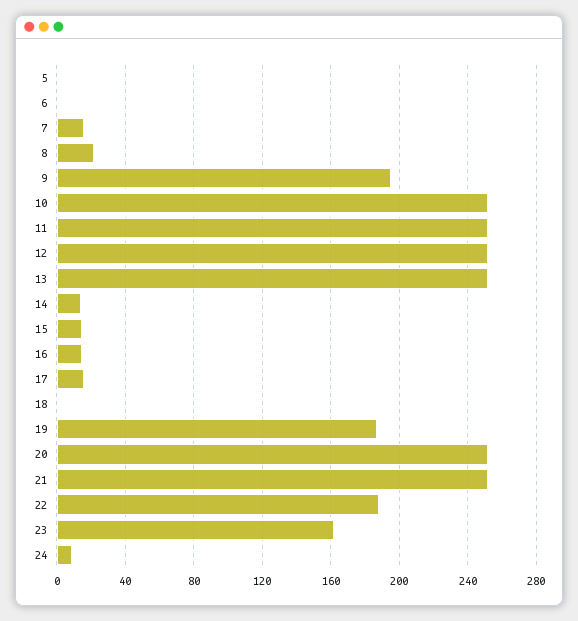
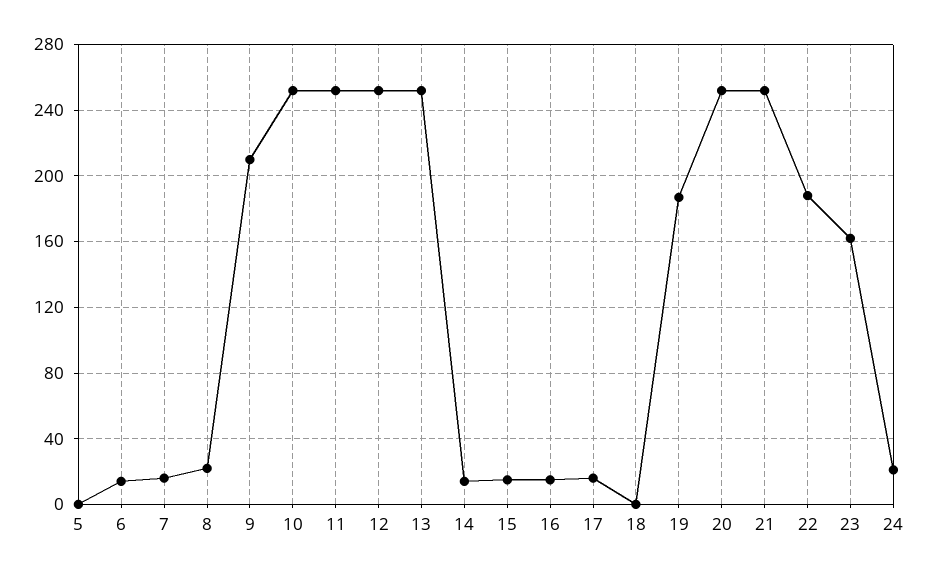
6: 0 -> 15
9: 195 -> 210
24: 10 -> 20

